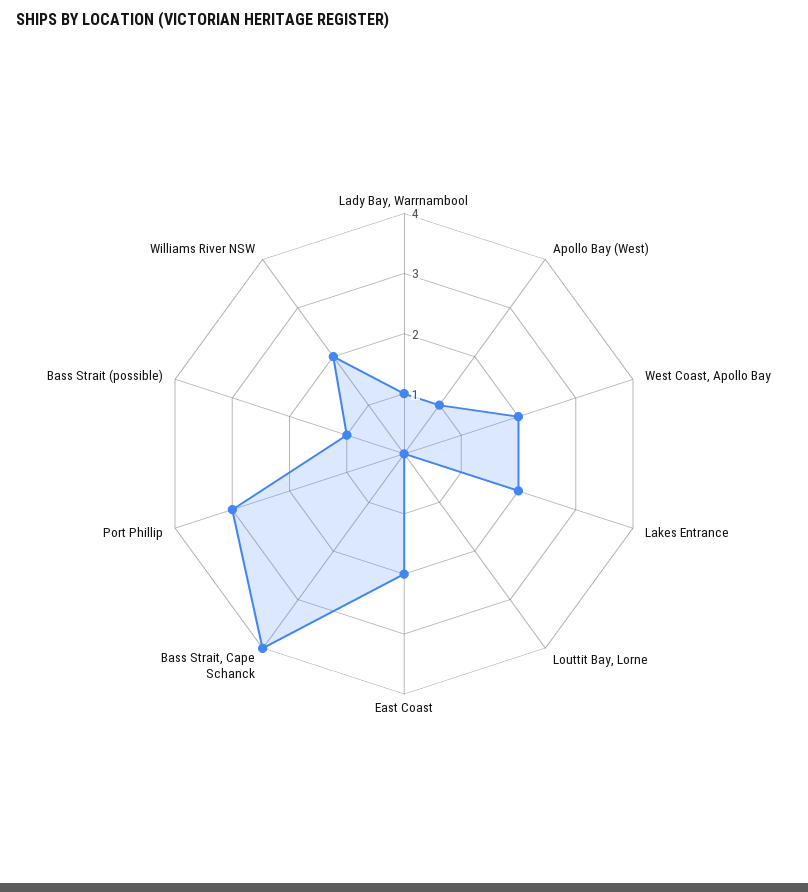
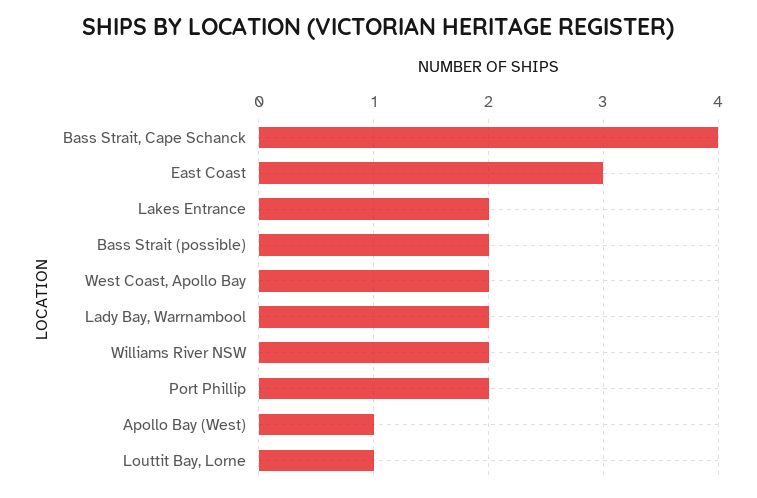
Lady Bay, Warrnambool: 1 -> 2
Louttit Bay, Lorne: 0 -> 1
East Coast: 2 -> 3
Port Phillip: 3 -> 2
Bass Strait (possible): 1 -> 2

